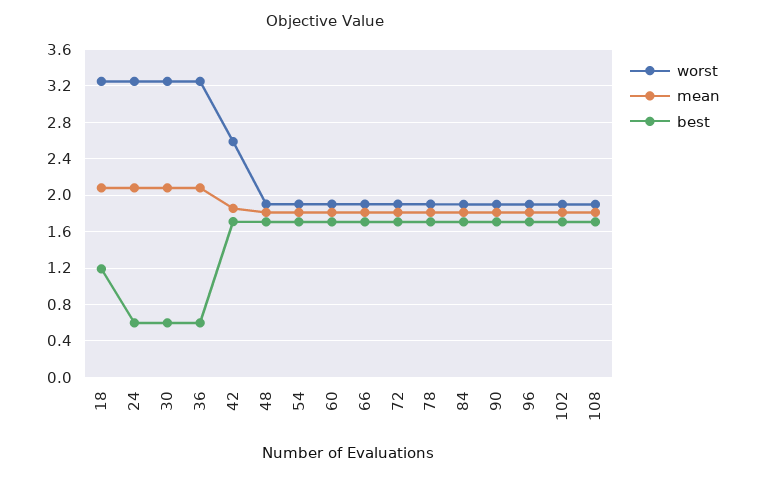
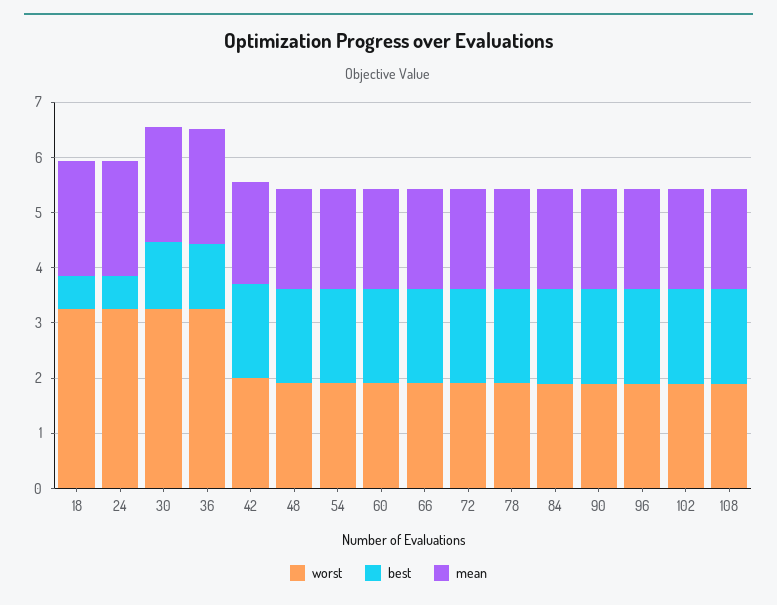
best, 18: 1.2 -> 0.6
best, 30: 0.6 -> 1.2
best, 36: 0.6 -> 1.2
worst, 42: 2.6 -> 2

